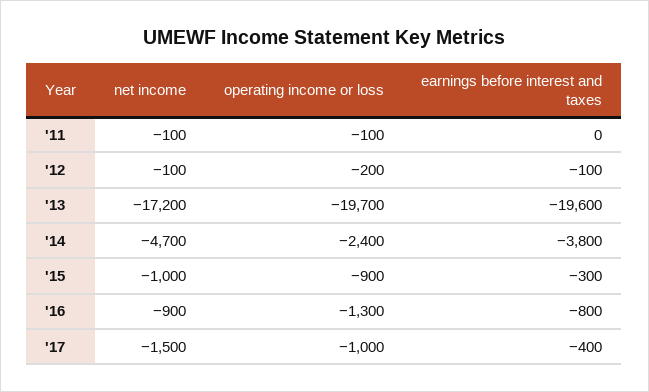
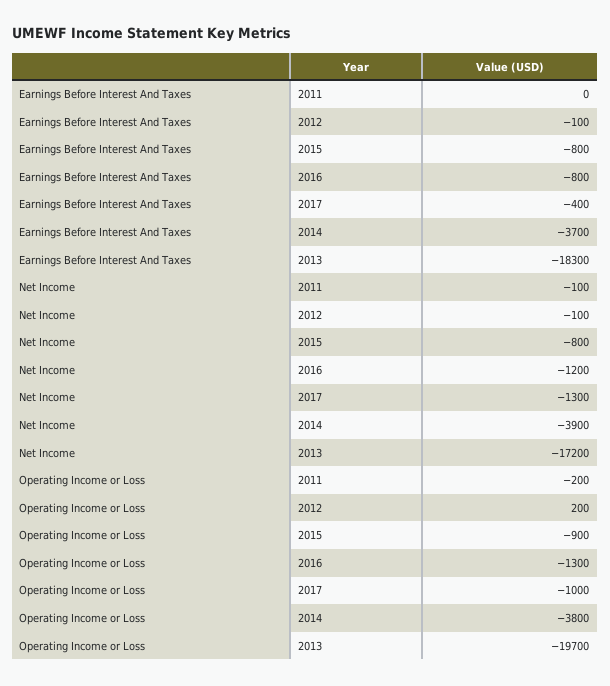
operating income or loss, '11: -100 -> -200
operating income or loss, '12: -200 -> 200
earnings before interest and taxes, '13: -19600 -> -18300
net income, '14: -4700 -> -3900
operating income or loss, '14: -2400 -> -3800
earnings before interest and taxes, '14: -3800 -> -3700
net income, '15: -1000 -> -800
earnings before interest and taxes, '15: -300 -> -800
net income, '16: -900 -> -1200
net income, '17: -1500 -> -1300

